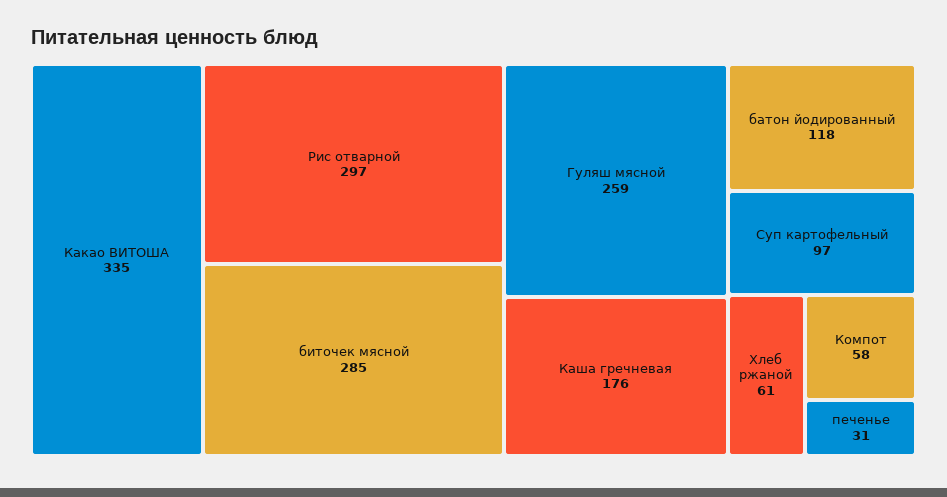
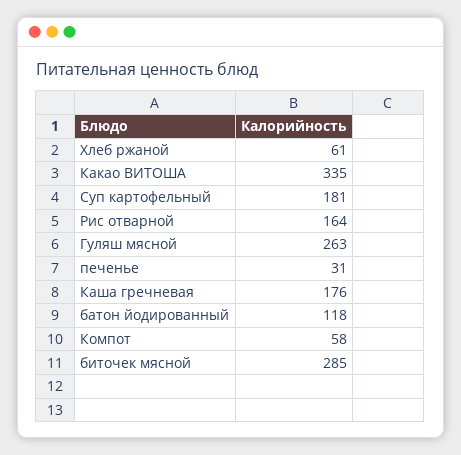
Рис отварной: 297 -> 164
Гуляш мясной: 259 -> 263
Суп картофельный: 97 -> 181

